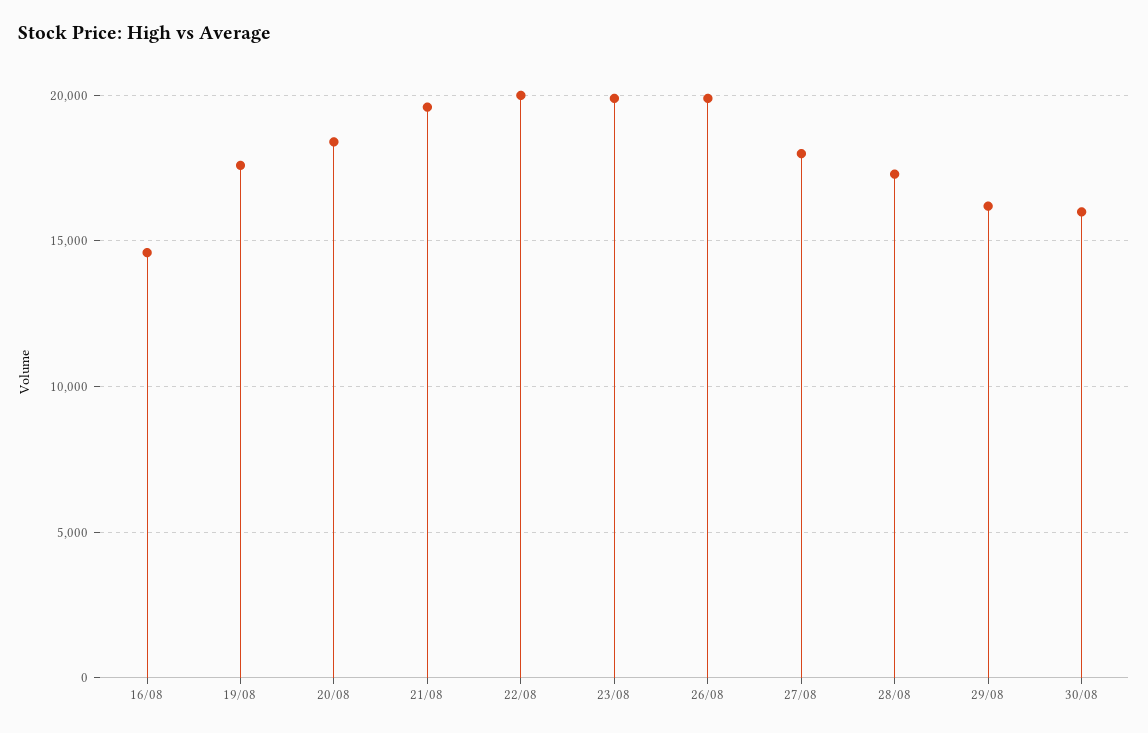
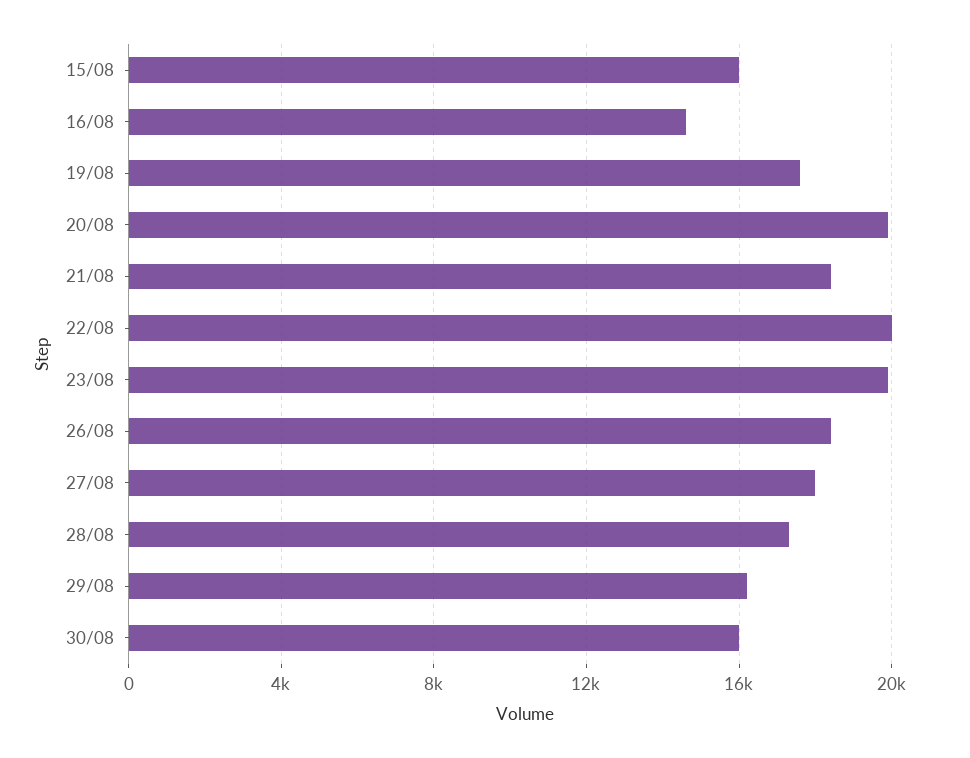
20/08: 18500 -> 20000
21/08: 19500 -> 18500
26/08: 20000 -> 18500
15/08: none -> 16000

